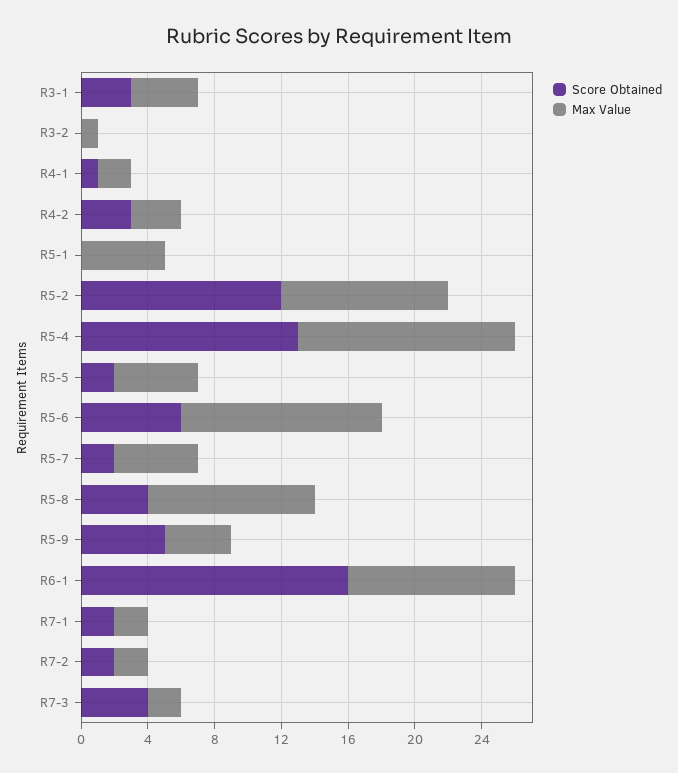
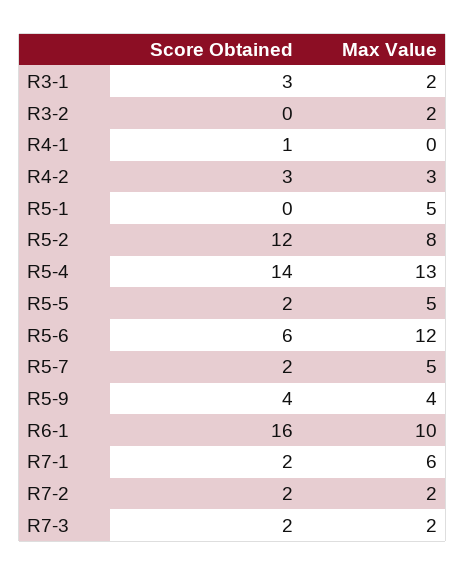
Max Value, R3-1: 4 -> 2
Max Value, R3-2: 1 -> 2
Max Value, R4-1: 2 -> 0
Max Value, R5-2: 10 -> 8
Score Obtained, R5-4: 13 -> 14
Score Obtained, R5-8: 4 -> none
Max Value, R5-8: 10 -> none
Score Obtained, R5-9: 5 -> 4
Max Value, R7-1: 2 -> 6
Score Obtained, R7-3: 4 -> 2

